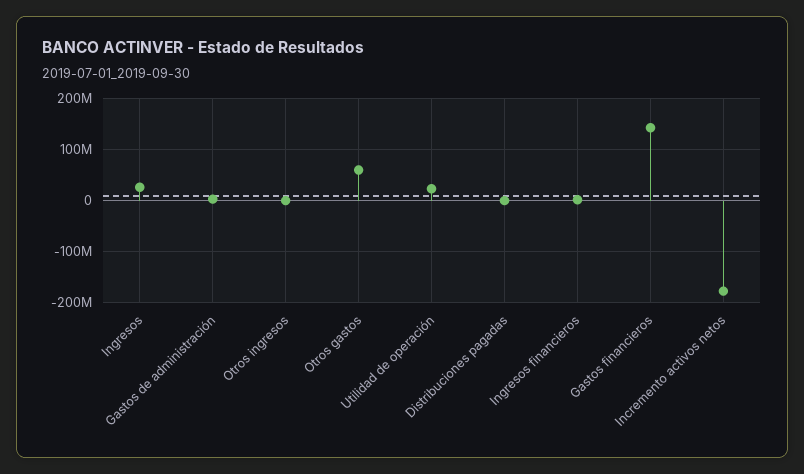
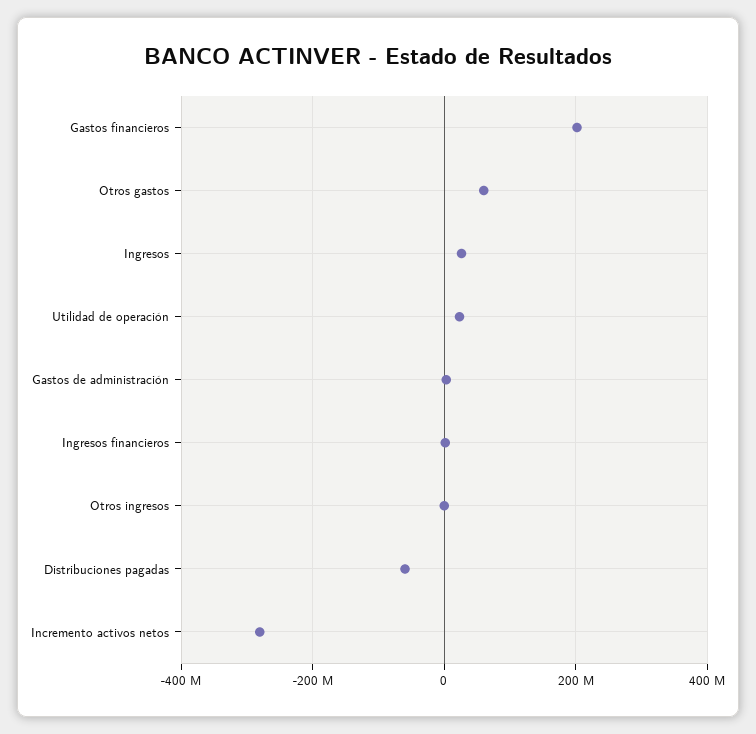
Distribuciones pagadas: 0 -> -60000000
Gastos financieros: 140000000 -> 200000000
Incremento activos netos: -180000000 -> -280000000

